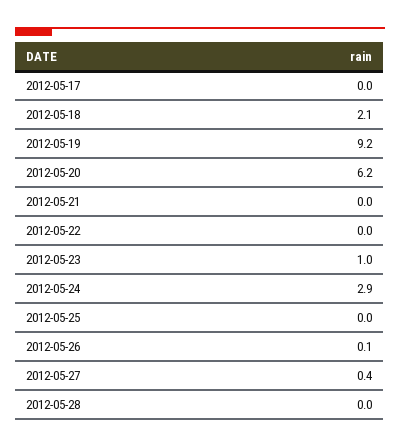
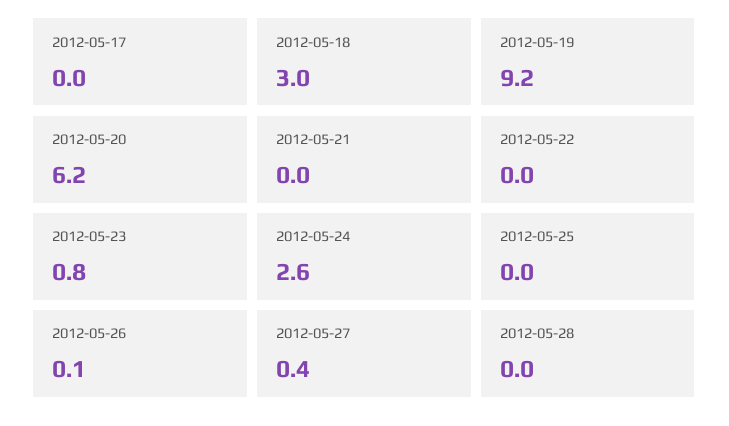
2012-05-18: 2.1 -> 3
2012-05-23: 1 -> 0.8
2012-05-24: 2.9 -> 2.6

